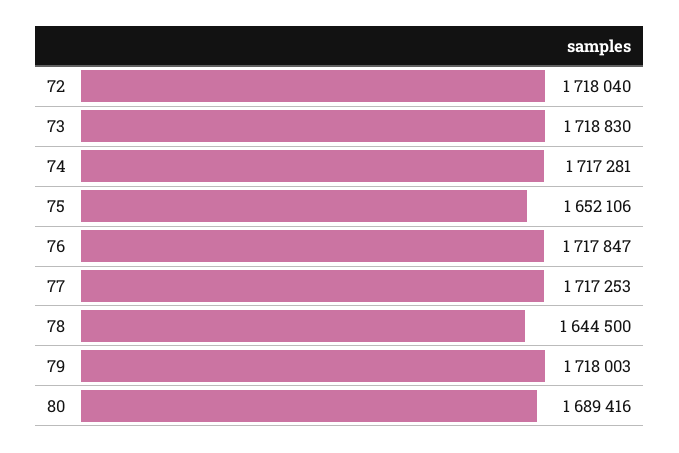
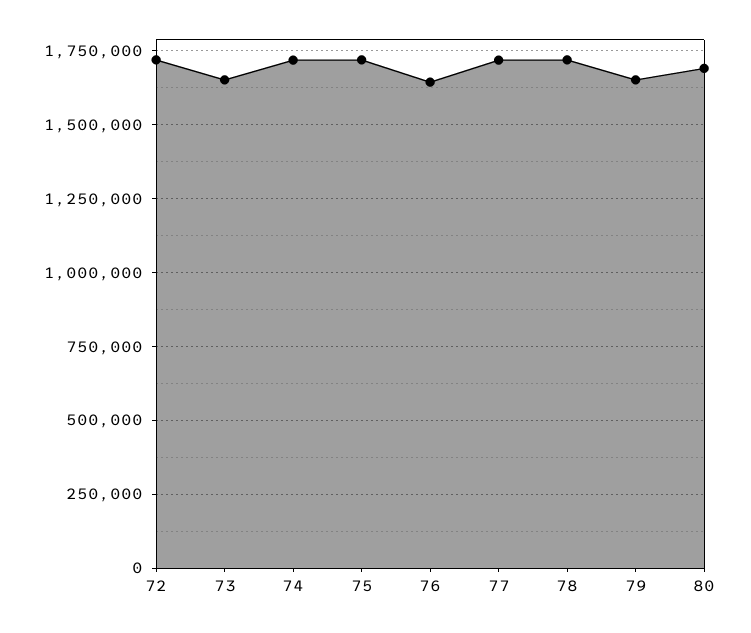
73: 1718830 -> 1650000
75: 1652106 -> 1725000
76: 1717847 -> 1650000
78: 1644500 -> 1725000
79: 1718003 -> 1650000

